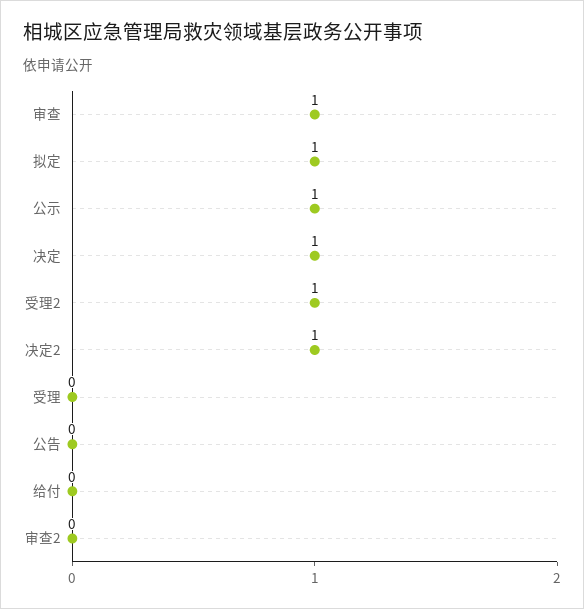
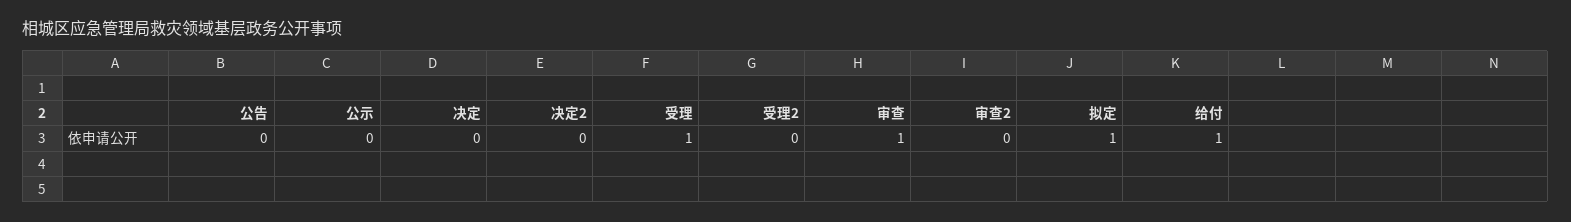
公示: 1 -> 0
决定: 1 -> 0
受理2: 1 -> 0
决定2: 1 -> 0
受理: 0 -> 1
给付: 0 -> 1

